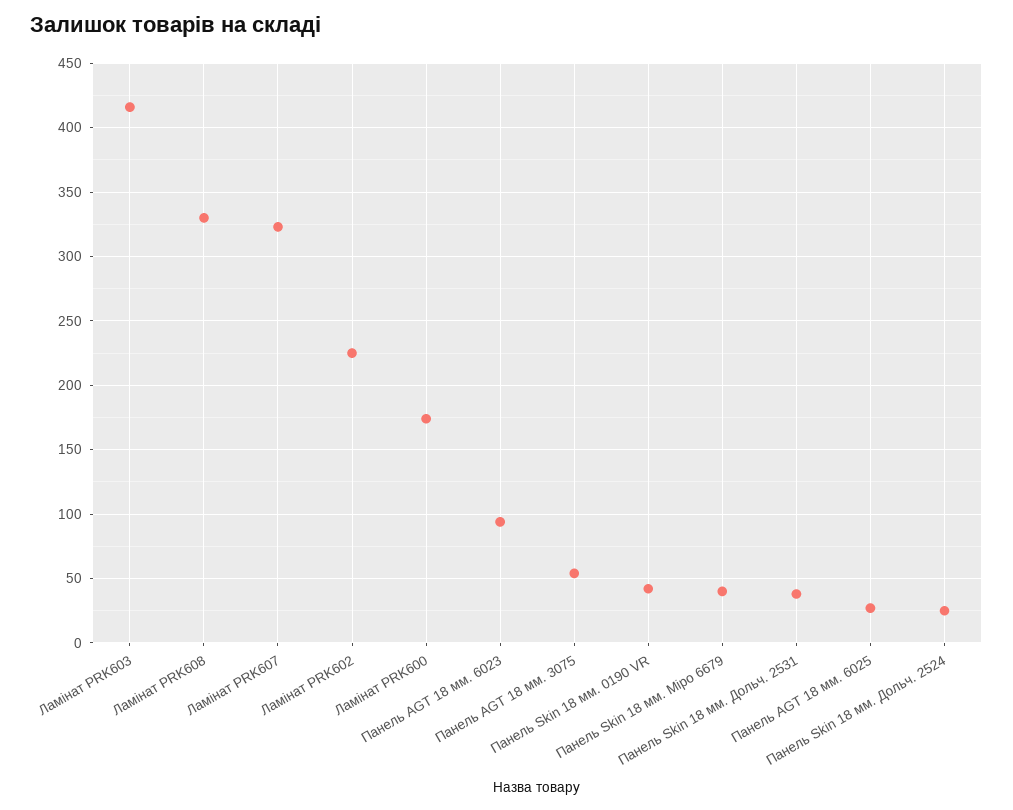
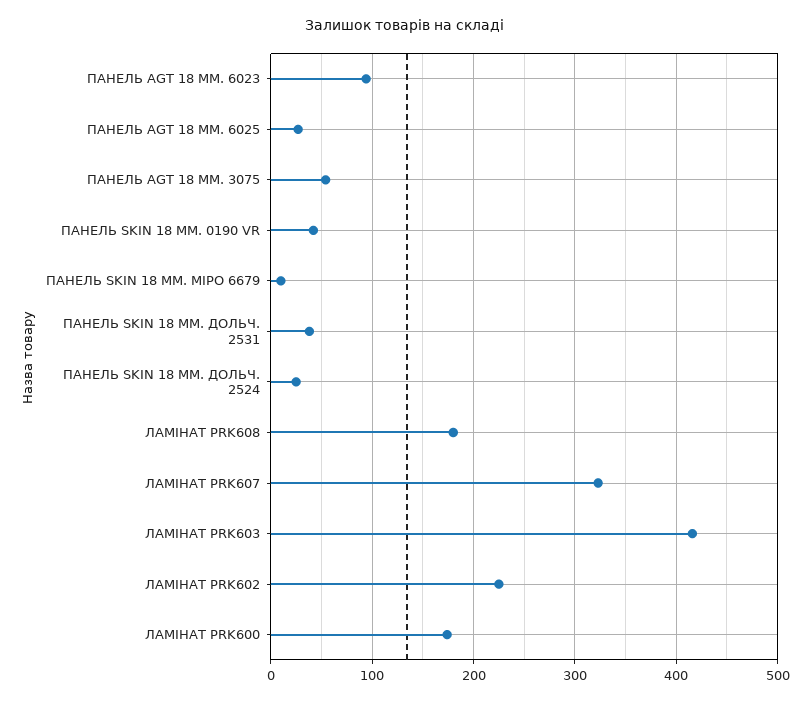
Ламінат PRK608: 330 -> 180
Панель Skin 18 мм. Міро 6679: 40 -> 10

